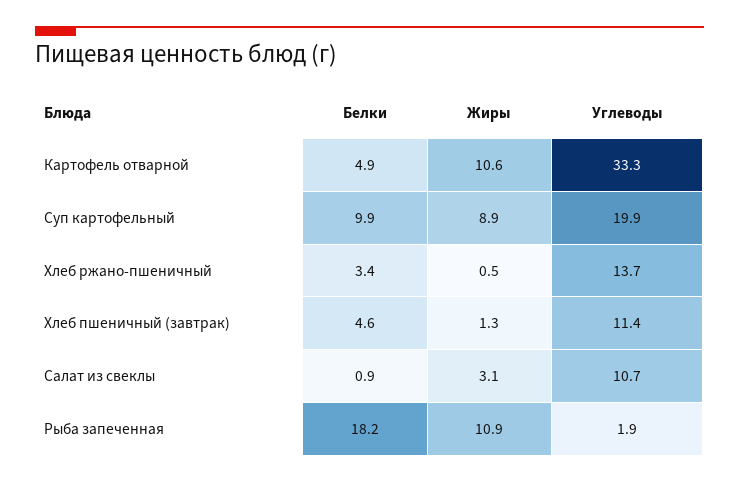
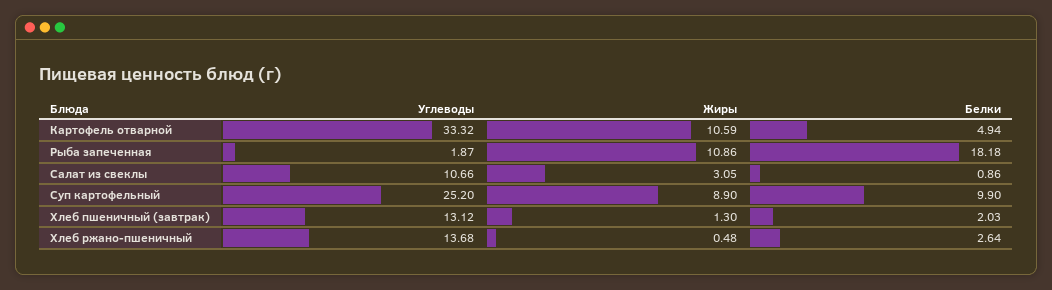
Углеводы, Суп картофельный: 19.9 -> 25.2
Белки, Хлеб ржано-пшеничный: 3.4 -> 2.64
Белки, Хлеб пшеничный (завтрак): 4.6 -> 2.03
Углеводы, Хлеб пшеничный (завтрак): 11.4 -> 13.12

